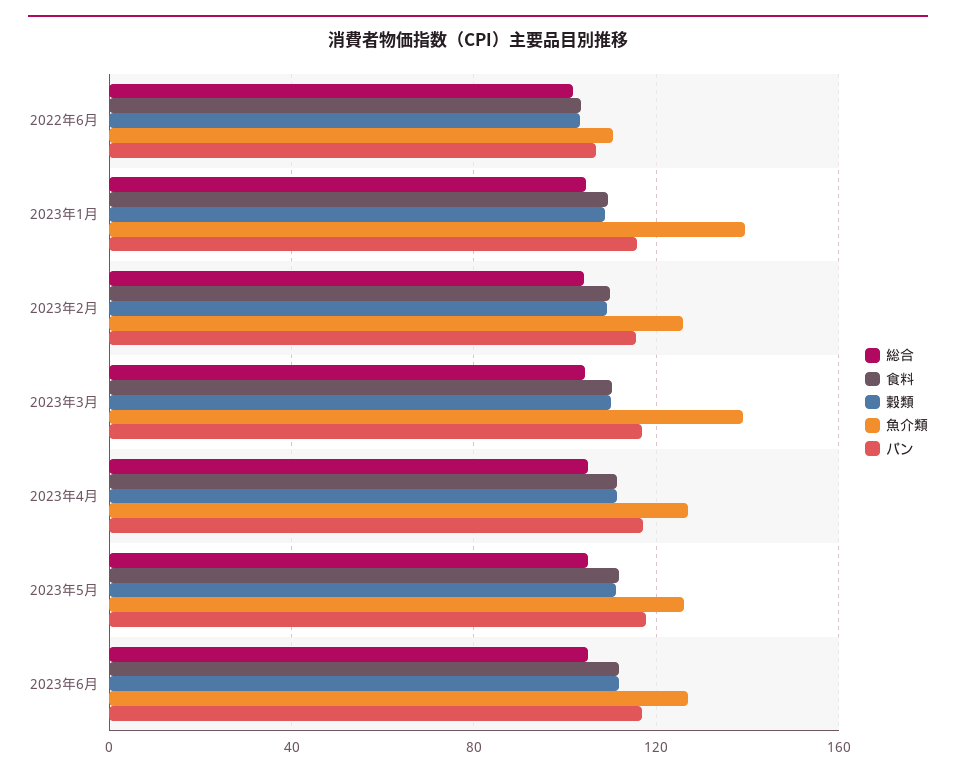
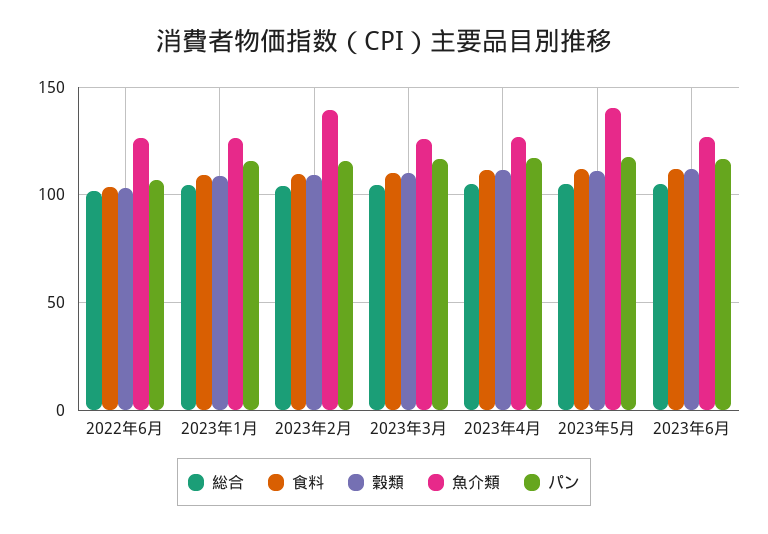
魚介類, 2022年6月: 110 -> 125
魚介類, 2023年1月: 140 -> 125
魚介類, 2023年2月: 125 -> 140
魚介類, 2023年3月: 140 -> 125
魚介類, 2023年5月: 125 -> 140

